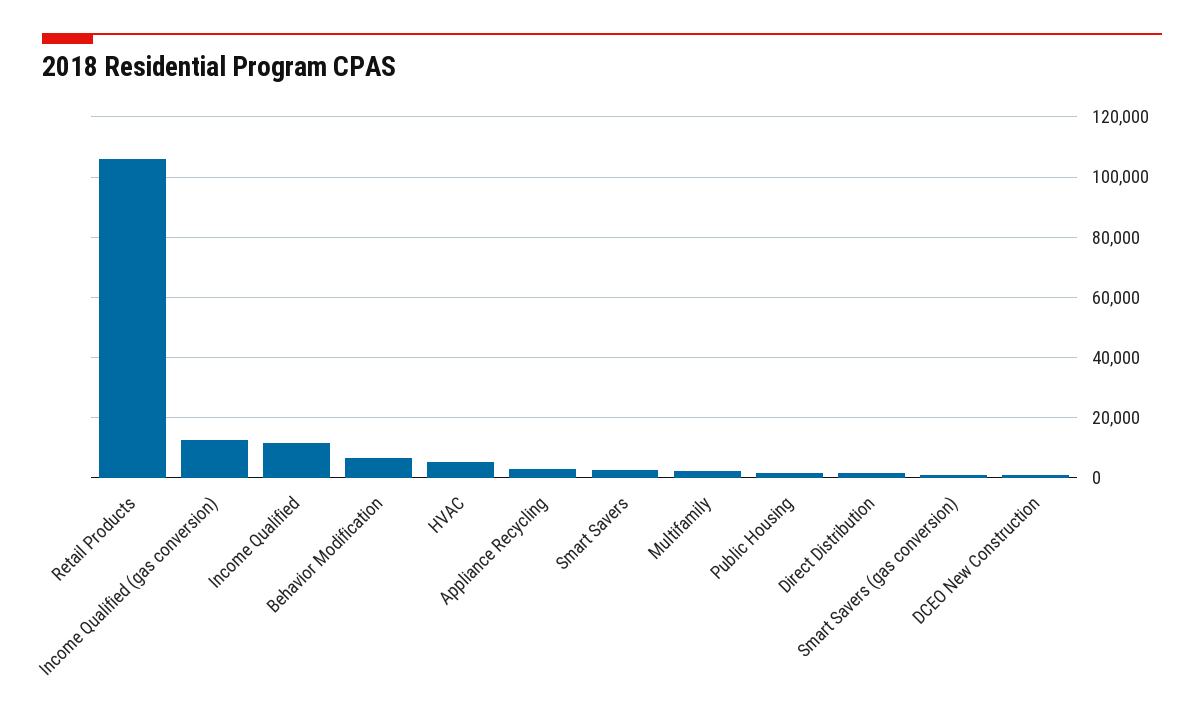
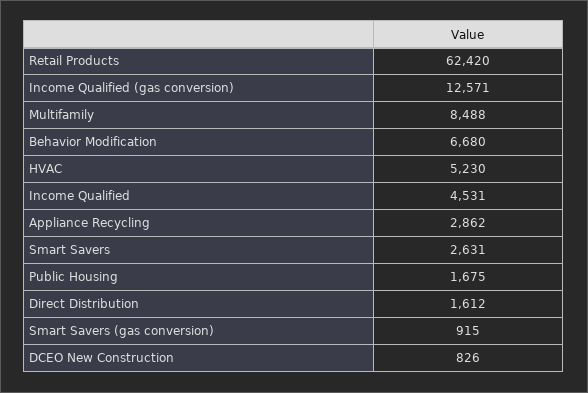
Retail Products: 106000 -> 62420
Income Qualified: 12000 -> 4531
Multifamily: 2000 -> 8488

